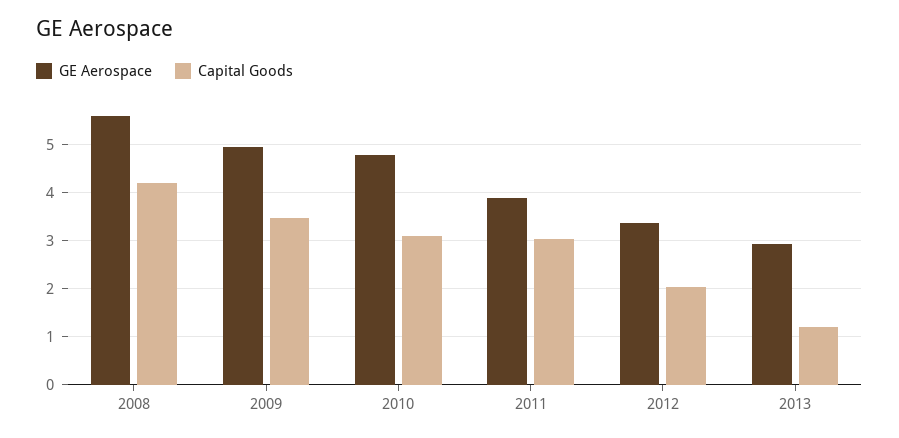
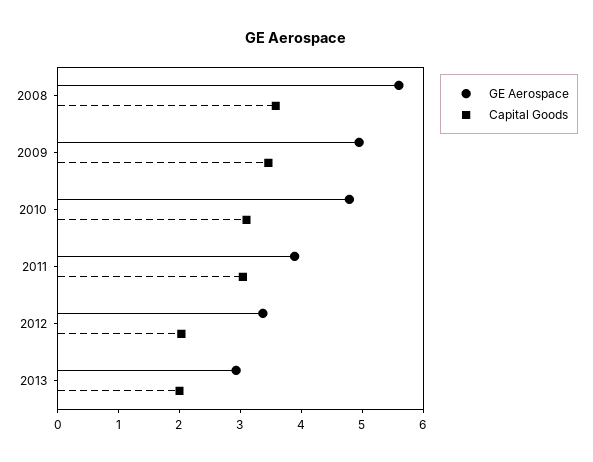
Capital Goods, 2008: 4.2 -> 3.6
Capital Goods, 2013: 1.2 -> 2

